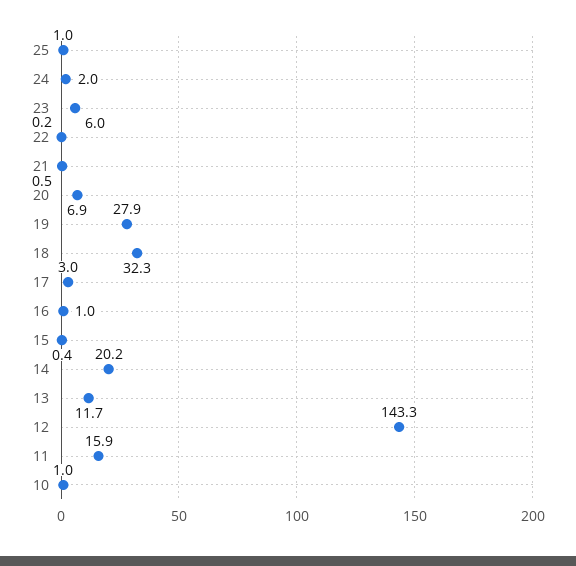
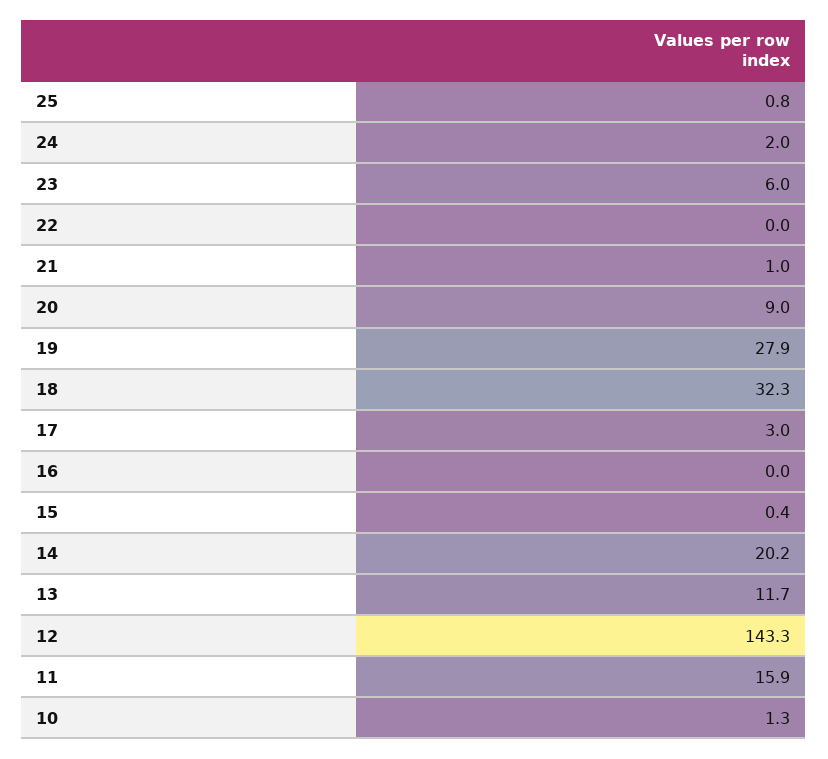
25: 1 -> 0.8
22: 0.2 -> 0
21: 0.5 -> 1
20: 6.9 -> 9
16: 1 -> 0
10: 1 -> 1.3

